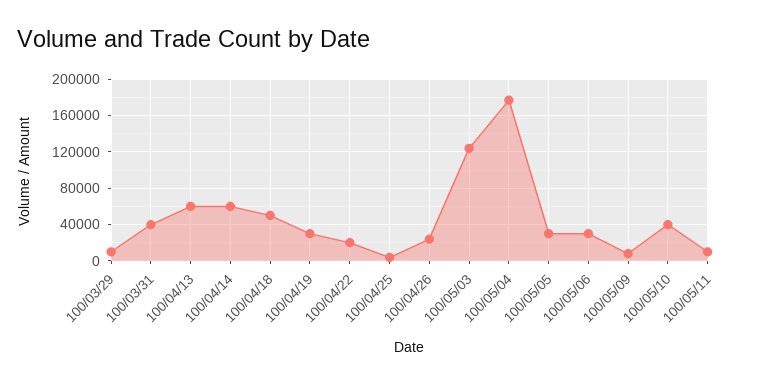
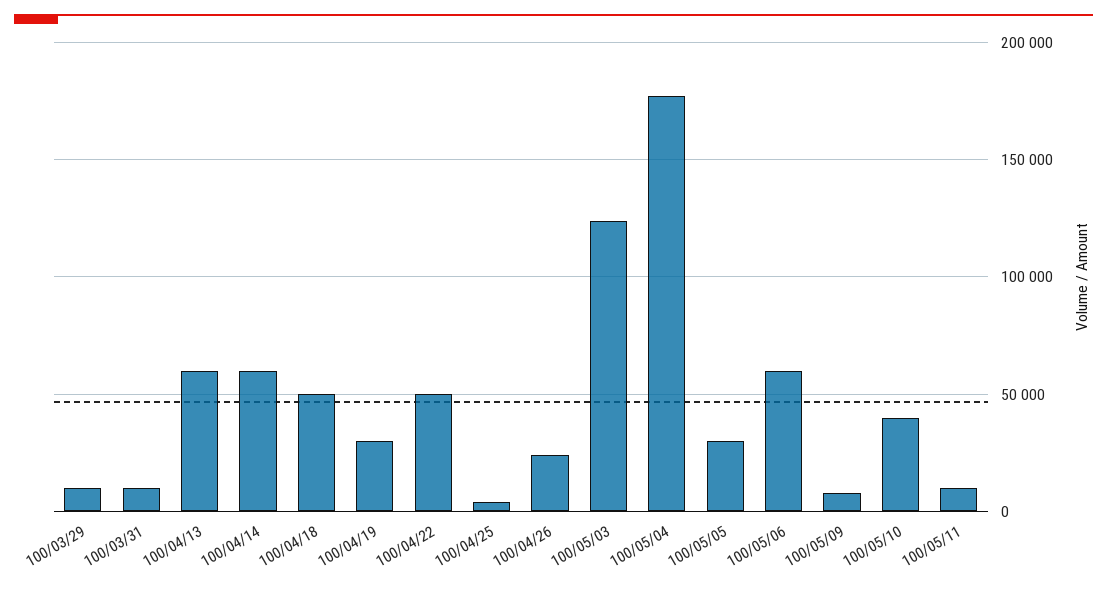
100/03/31: 40000 -> 10000
100/04/22: 20000 -> 50000
100/05/06: 30000 -> 60000

